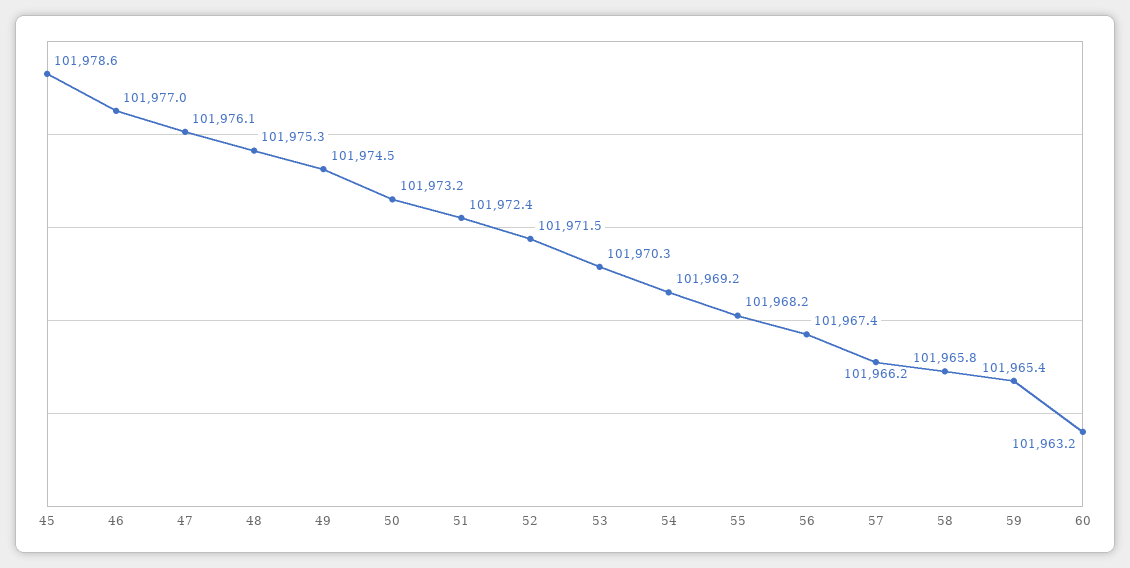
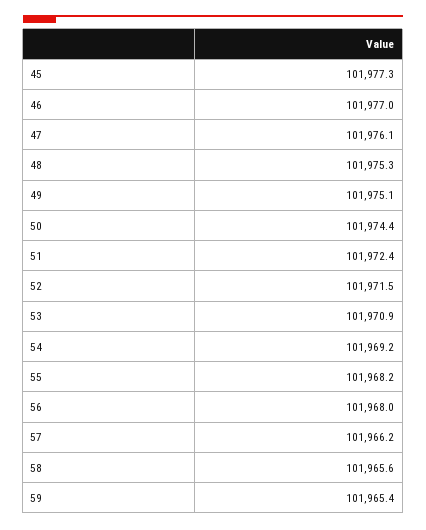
45: 101978.6 -> 101977.3
49: 101974.5 -> 101975.1
50: 101973.2 -> 101974.4
53: 101970.3 -> 101970.9
56: 101967.4 -> 101968
58: 101965.8 -> 101965.6
60: 101963.2 -> none

